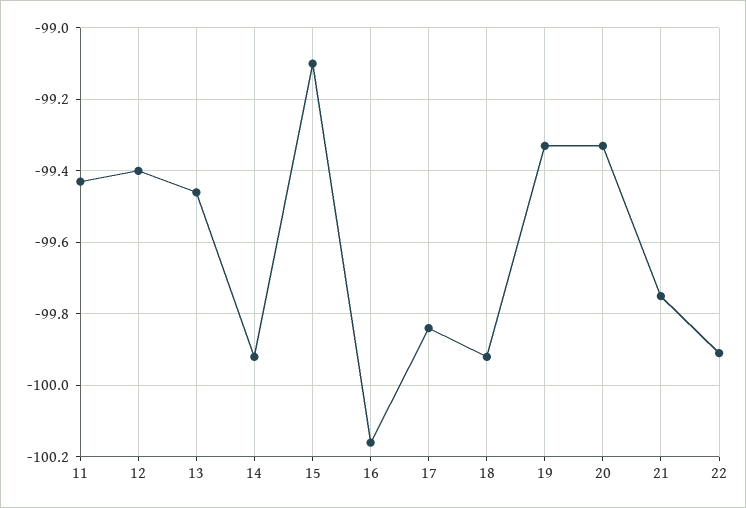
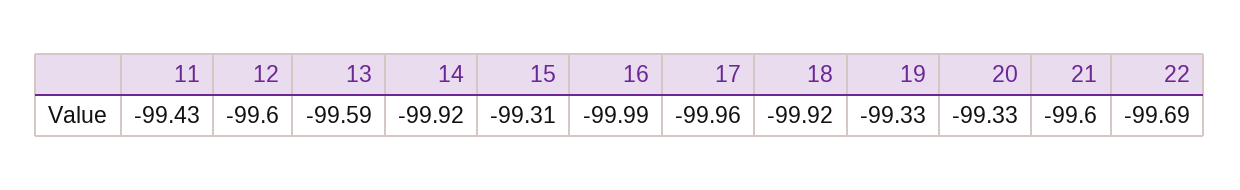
12: -99.4 -> -99.6
13: -99.45 -> -99.59
15: -99.1 -> -99.31
16: -100.15 -> -99.99
17: -99.85 -> -99.96
21: -99.75 -> -99.6
22: -99.9 -> -99.69

